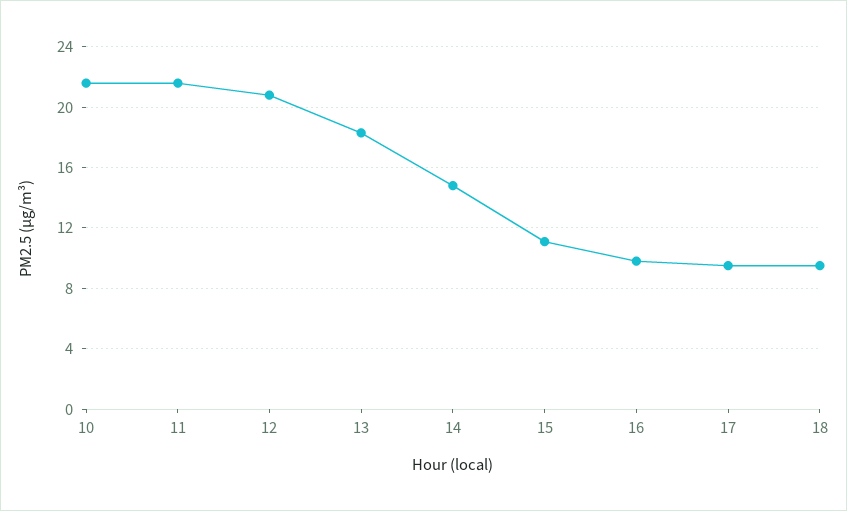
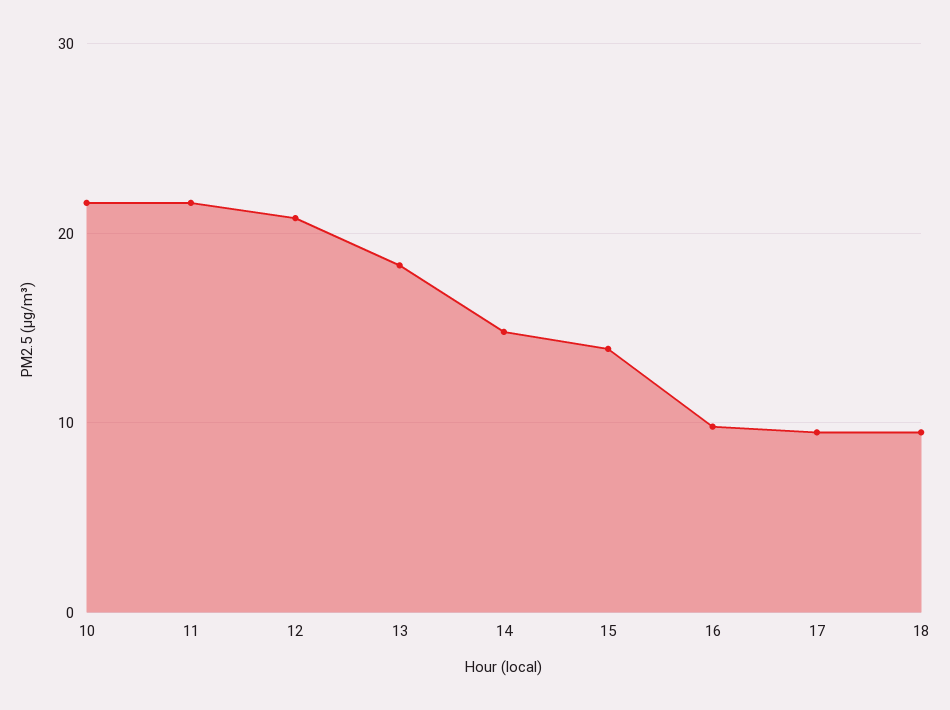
15: 11 -> 14

